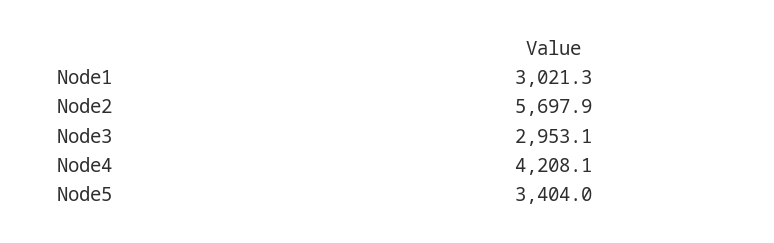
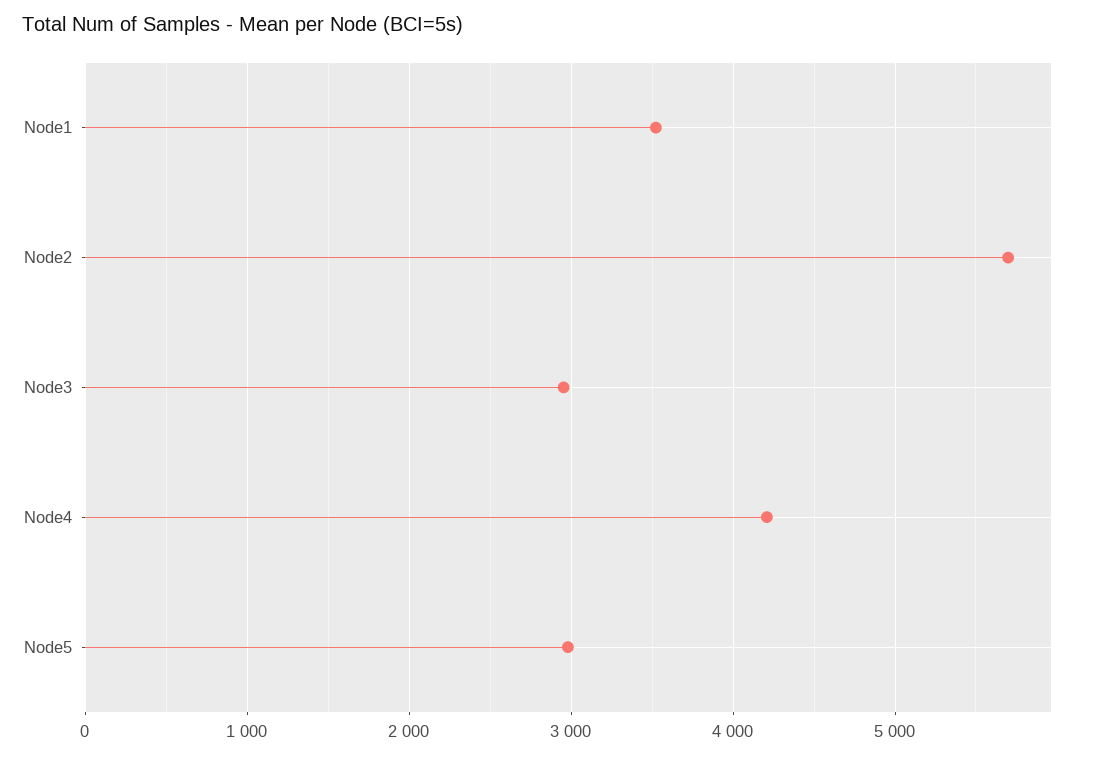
Node1: 3021.3 -> 3500
Node5: 3404 -> 3000

